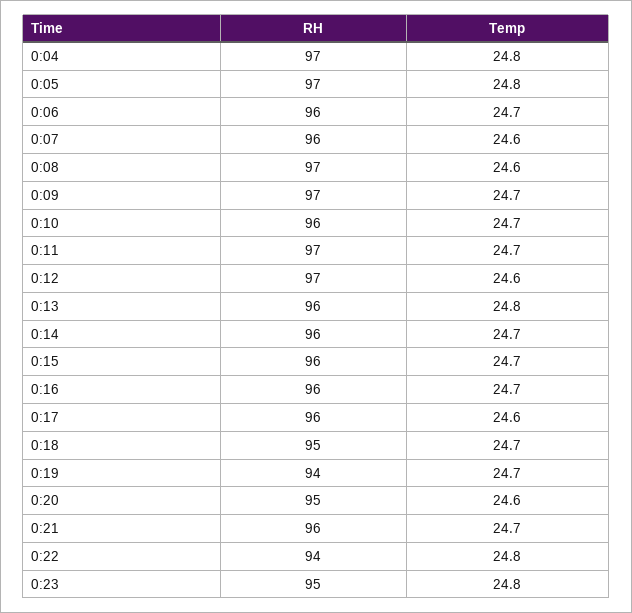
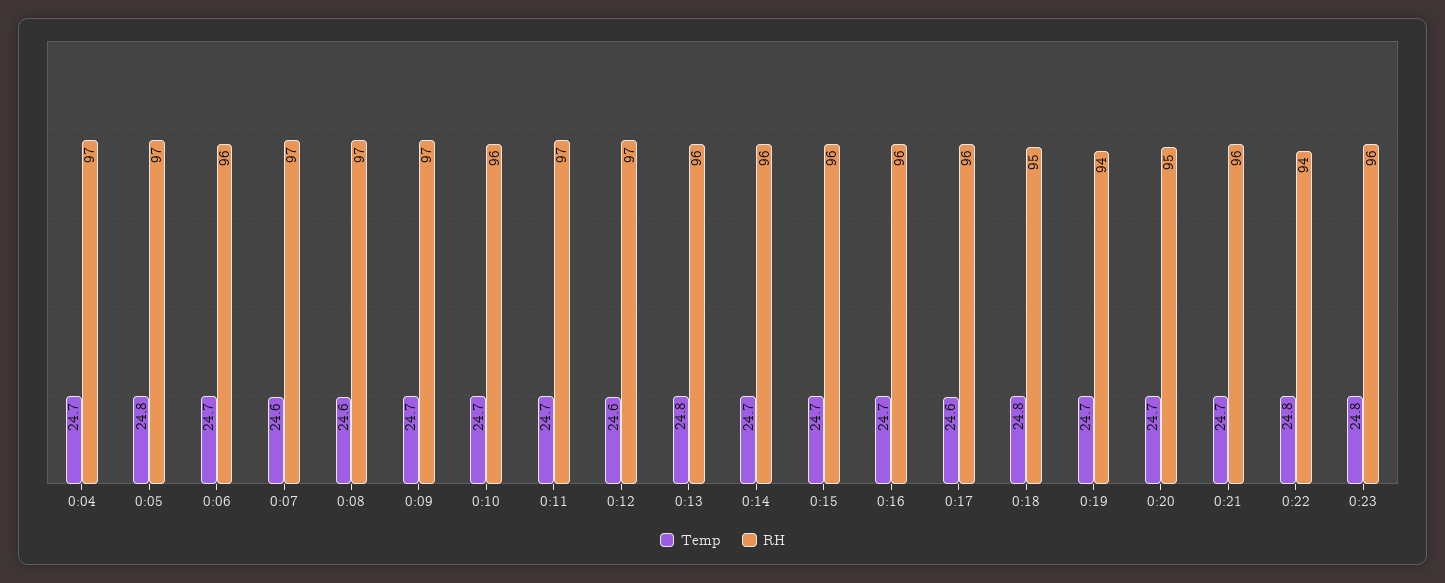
Temp, 0:04: 24.8 -> 24.7
RH, 0:07: 96 -> 97
Temp, 0:18: 24.7 -> 24.8
Temp, 0:20: 24.6 -> 24.7
RH, 0:23: 95 -> 96

